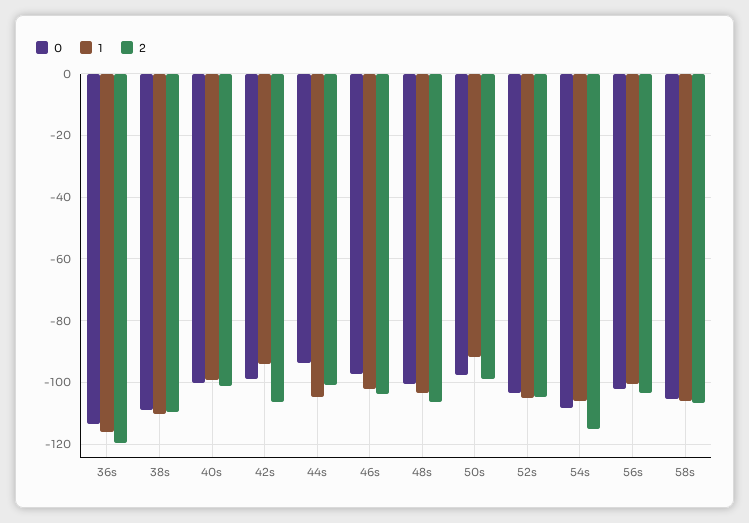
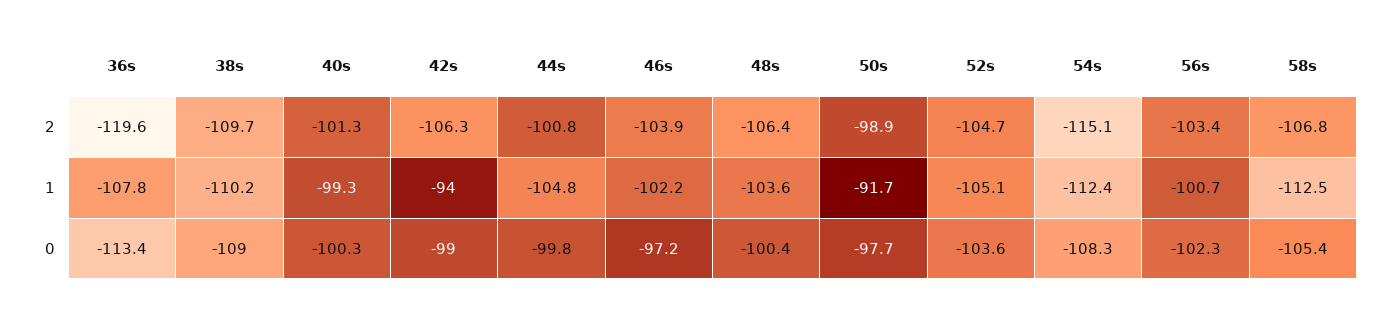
1, 36s: -116 -> -107.8
0, 44s: -94 -> -99.8
1, 54s: -106 -> -112.4
1, 58s: -106 -> -112.5

